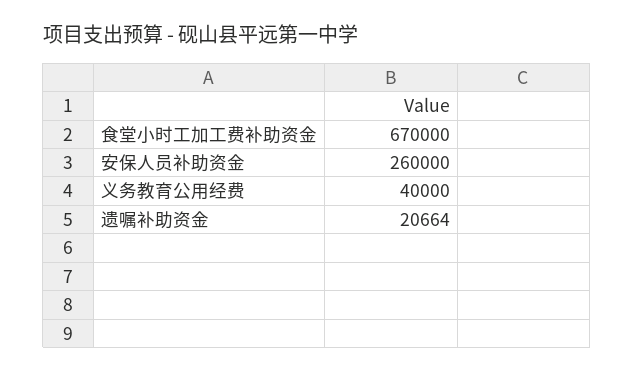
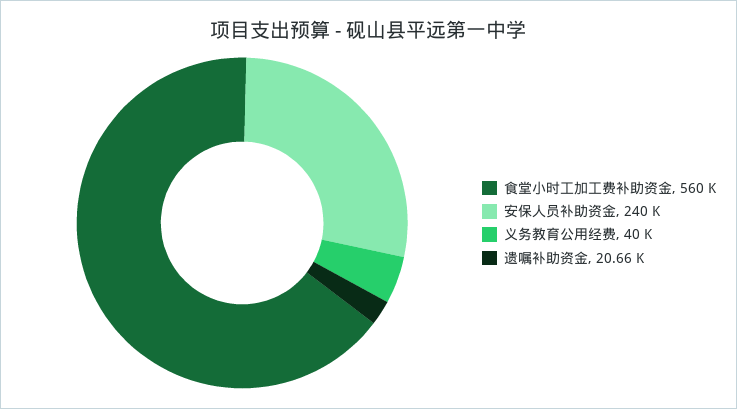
食堂小时工加工费补助资金: 670000 -> 560000
安保人员补助资金: 260000 -> 240000

